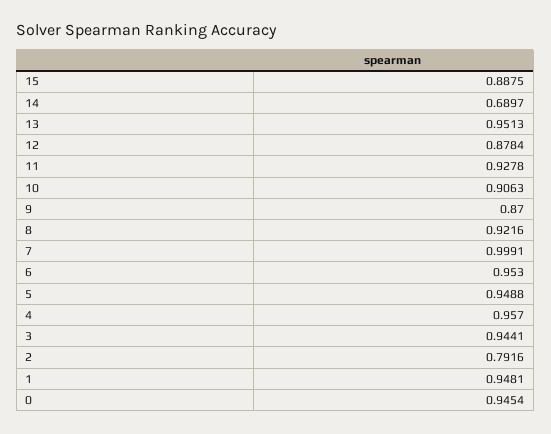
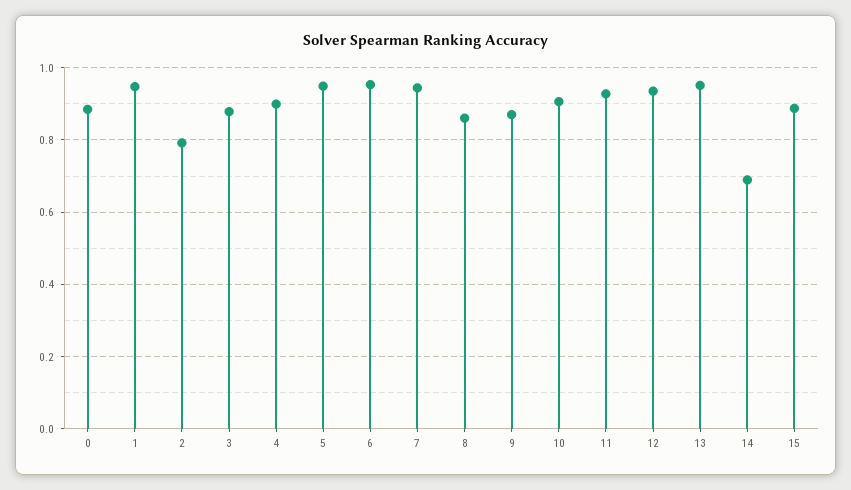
12: 0.8784 -> 0.94
8: 0.9216 -> 0.86
7: 0.9991 -> 0.94
4: 0.957 -> 0.9
3: 0.9441 -> 0.88
0: 0.9454 -> 0.88

